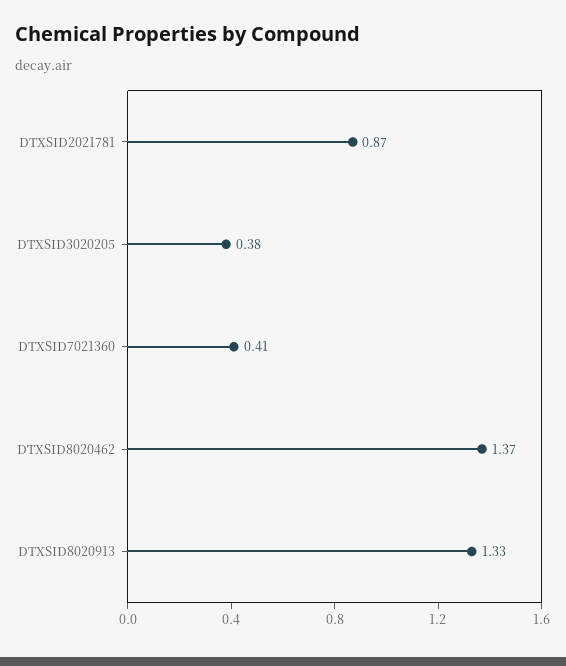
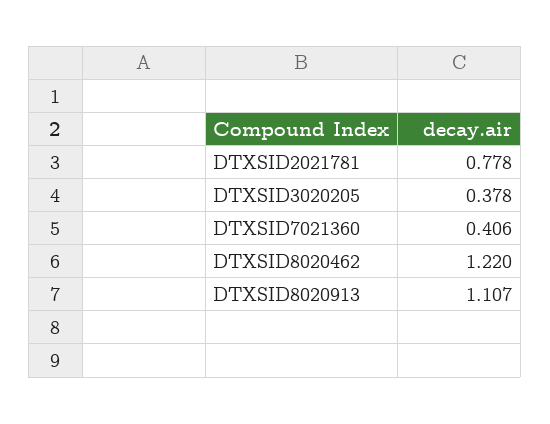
DTXSID2021781: 0.87 -> 0.778
DTXSID8020462: 1.37 -> 1.22
DTXSID8020913: 1.33 -> 1.107

